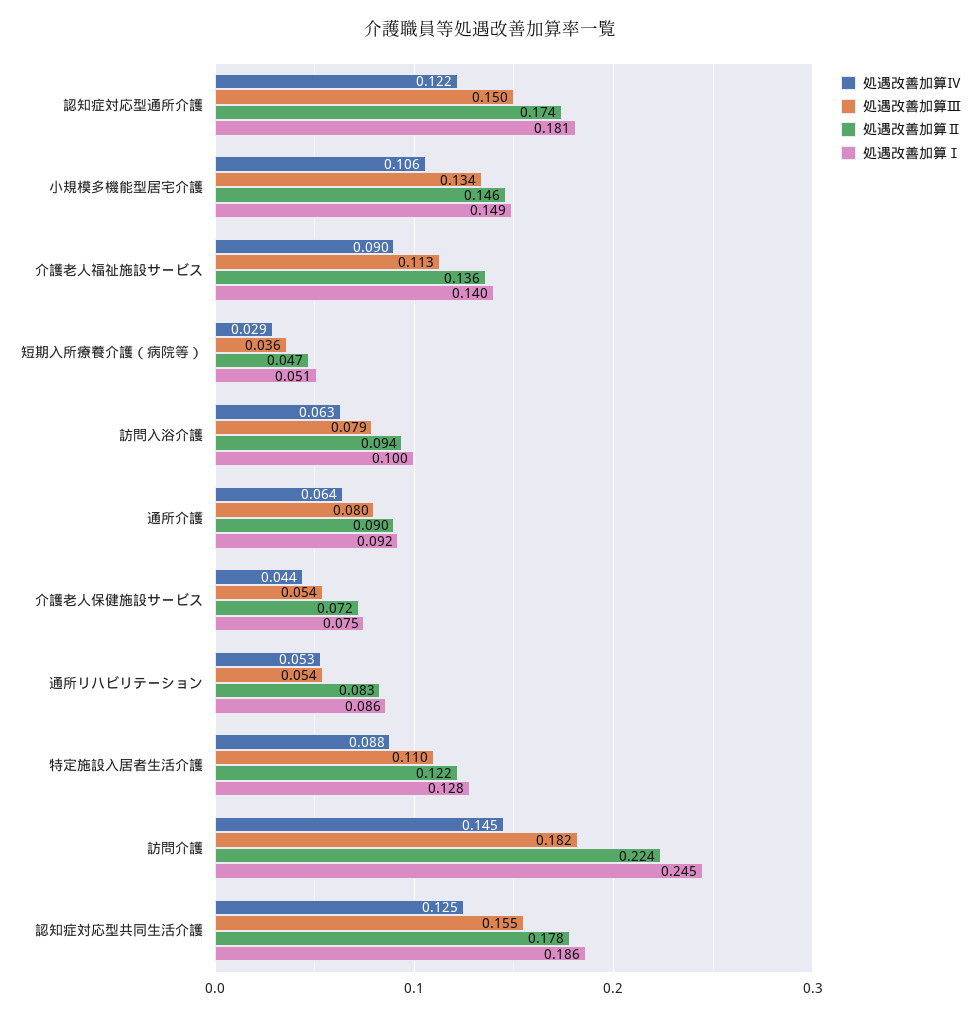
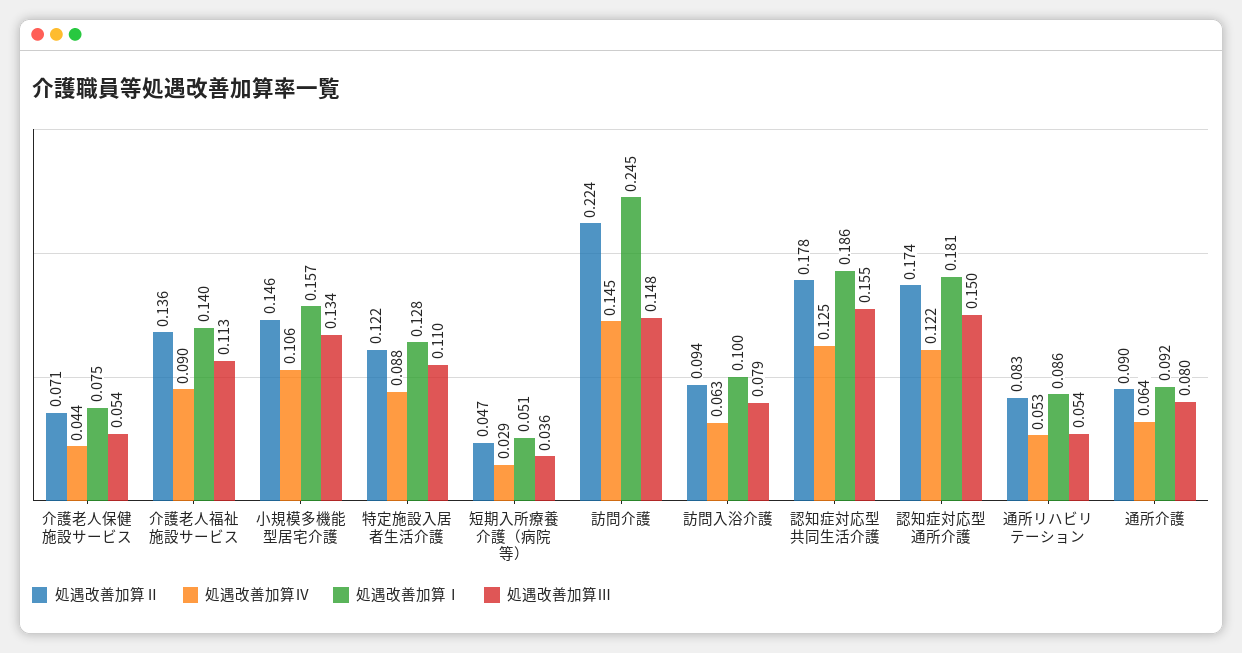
処遇改善加算Ⅰ, 小規模多機能型居宅介護: 0.149 -> 0.157
処遇改善加算Ⅱ, 介護老人保健施設サービス: 0.072 -> 0.071
処遇改善加算Ⅲ, 訪問介護: 0.182 -> 0.148

